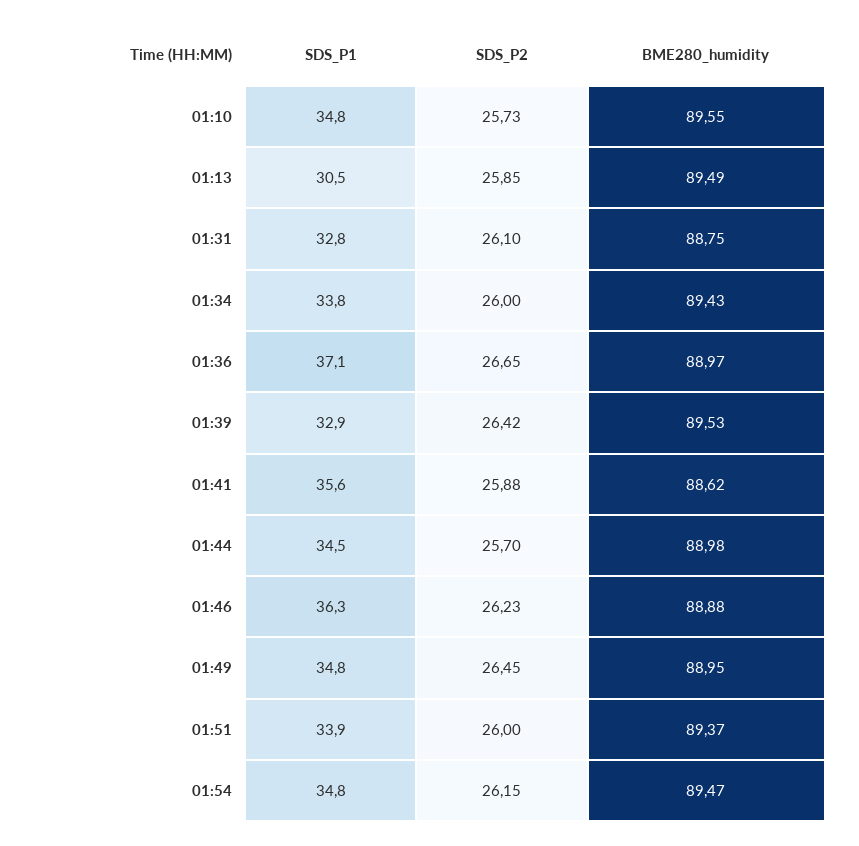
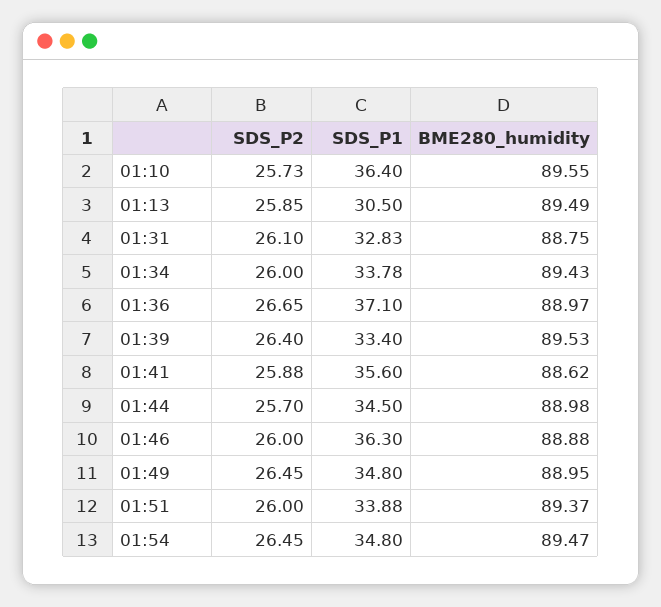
SDS_P1, 01:10: 34.8 -> 36.4
SDS_P1, 01:39: 32.9 -> 33.4
SDS_P2, 01:39: 26.42 -> 26.4
SDS_P2, 01:46: 26.23 -> 26
SDS_P2, 01:54: 26.15 -> 26.45

